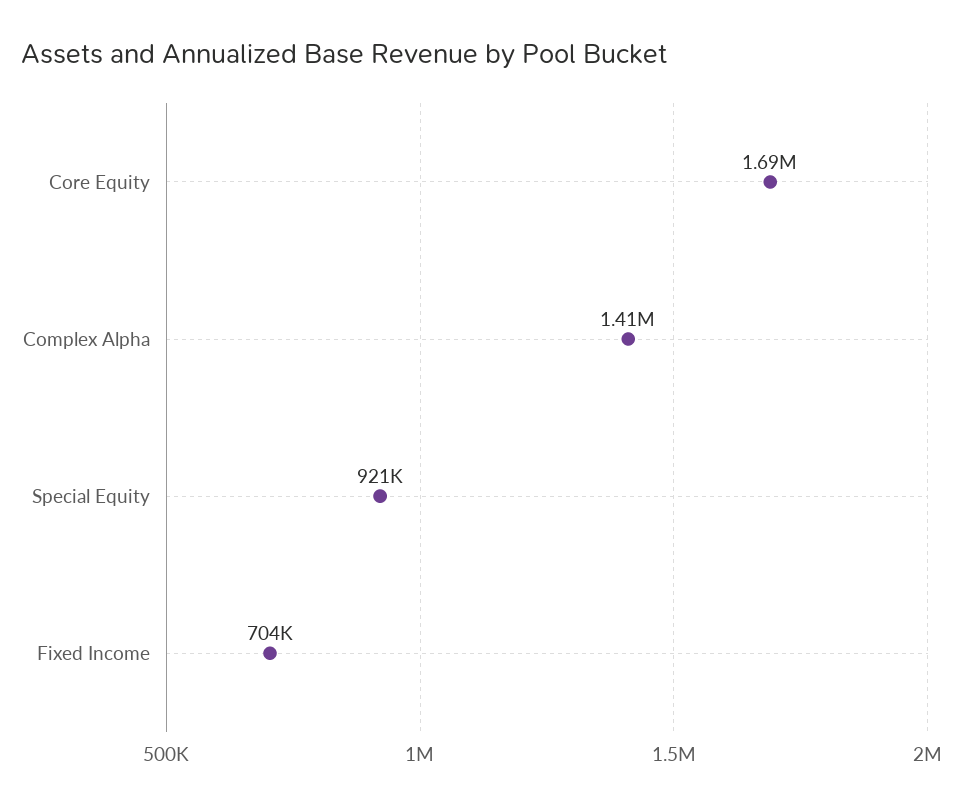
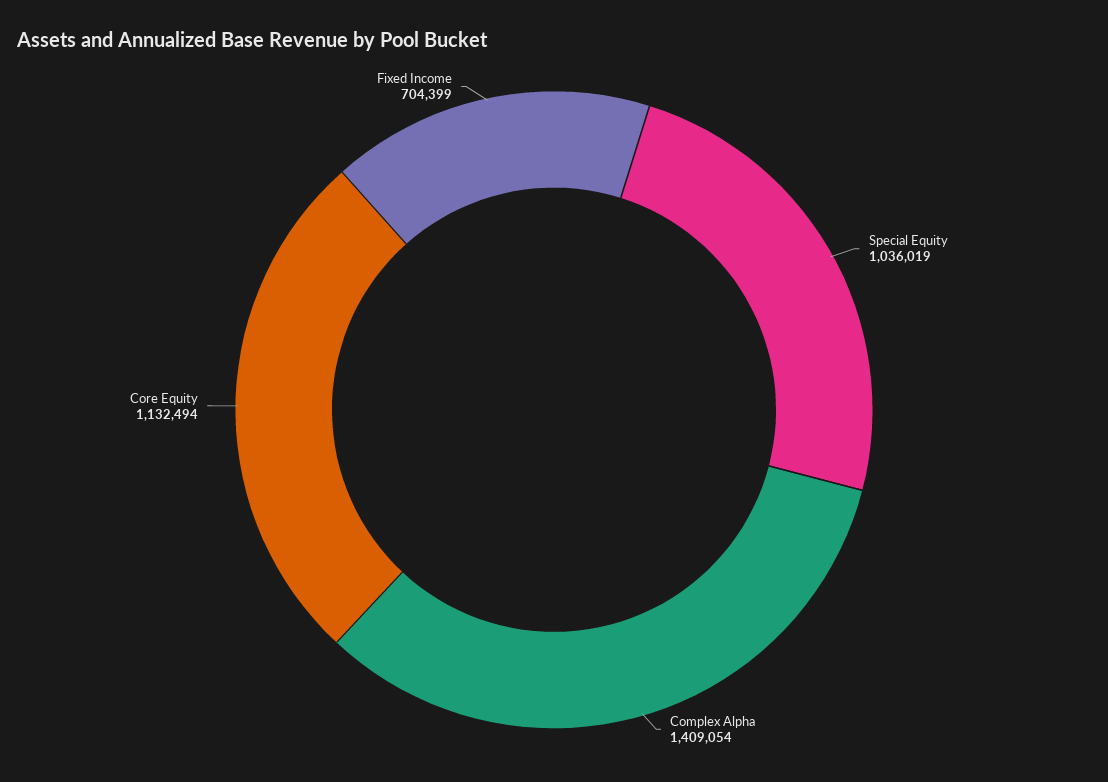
Core Equity: 1690000 -> 1132494
Special Equity: 921000 -> 1036019

